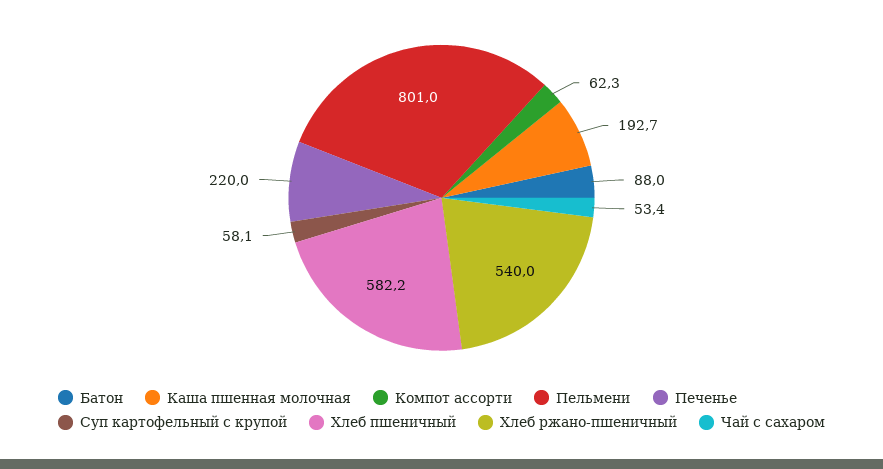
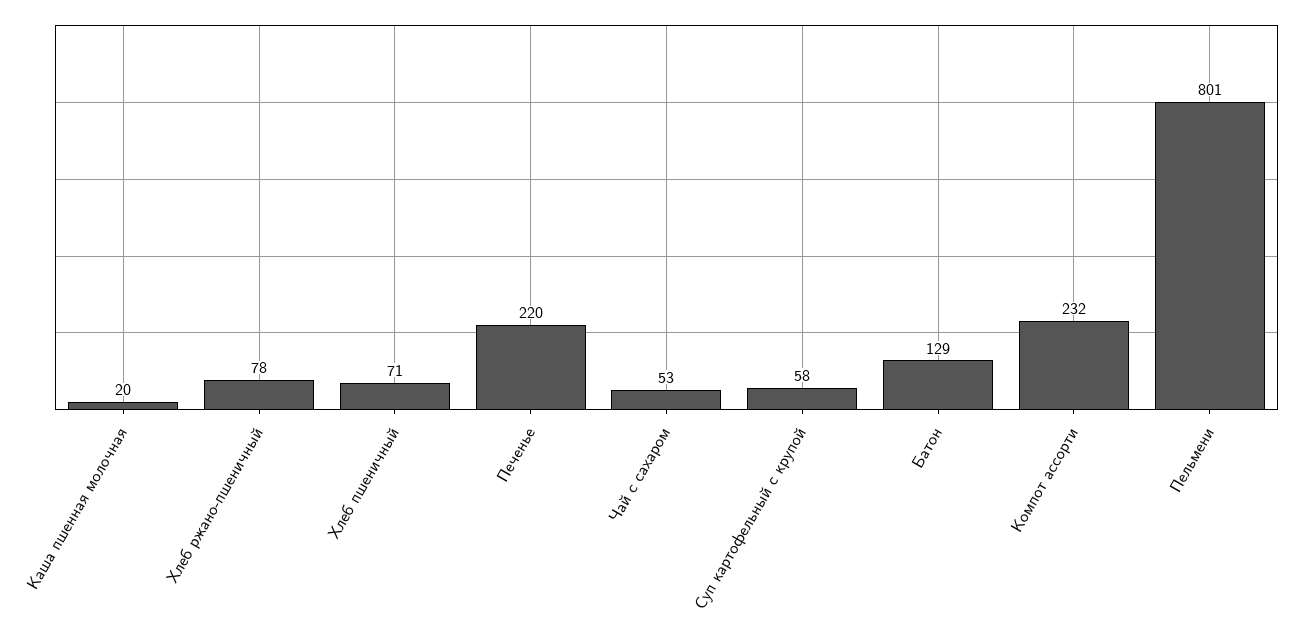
Батон: 88 -> 129
Каша пшенная молочная: 192.7 -> 20
Компот ассорти: 62.3 -> 232
Хлеб пшеничный: 582.2 -> 71
Хлеб ржано-пшеничный: 540 -> 78

